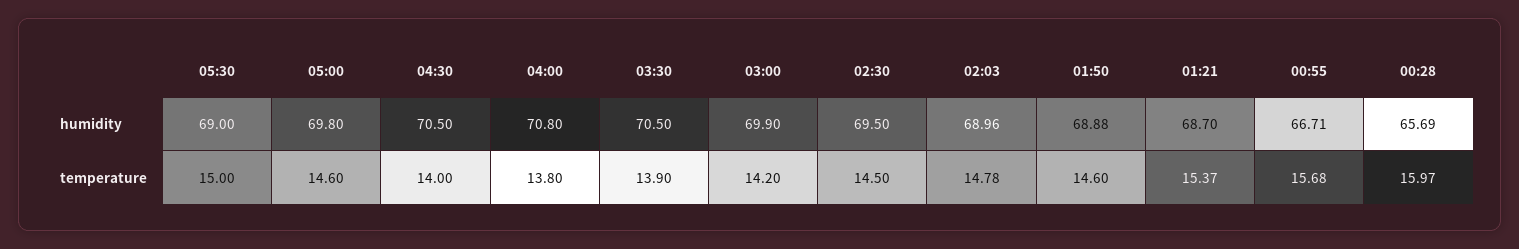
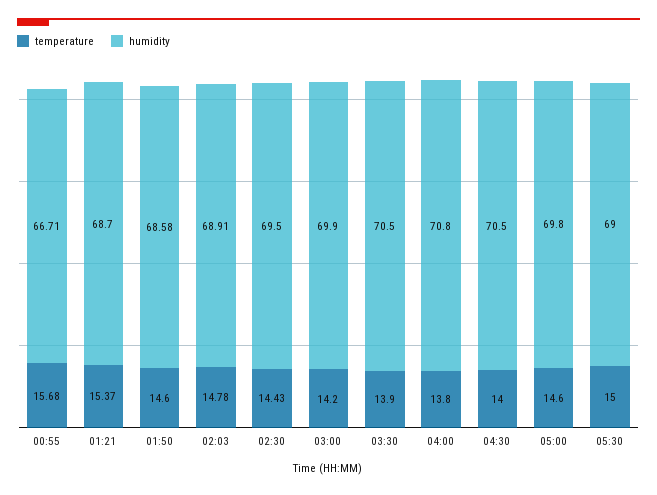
humidity, 02:03: 68.96 -> 68.91
humidity, 01:50: 68.88 -> 68.58
humidity, 00:28: 65.69 -> none
temperature, 02:30: 14.5 -> 14.43
temperature, 00:28: 15.97 -> none

